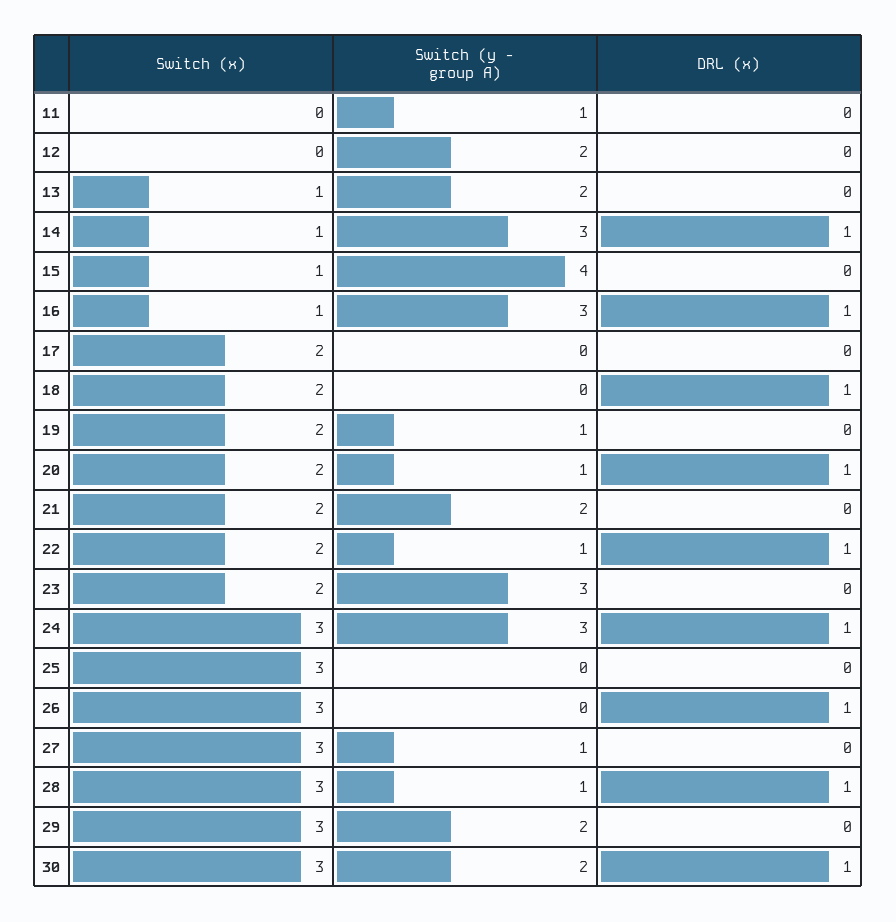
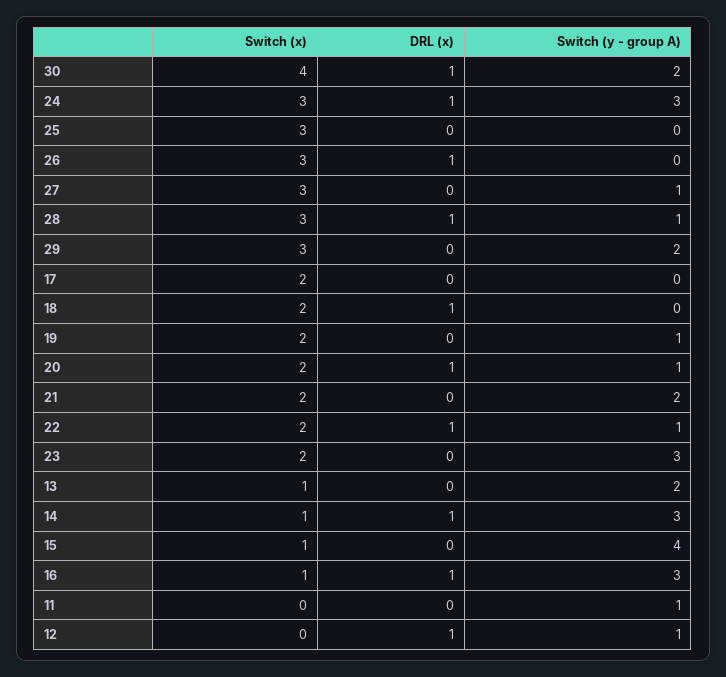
Switch (y - group A), 12: 2 -> 1
DRL (x), 12: 0 -> 1
Switch (x), 30: 3 -> 4

